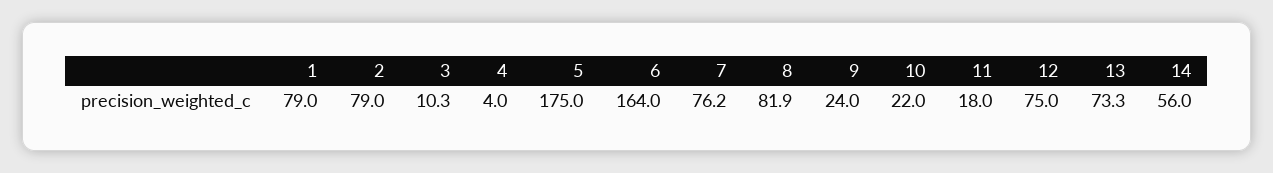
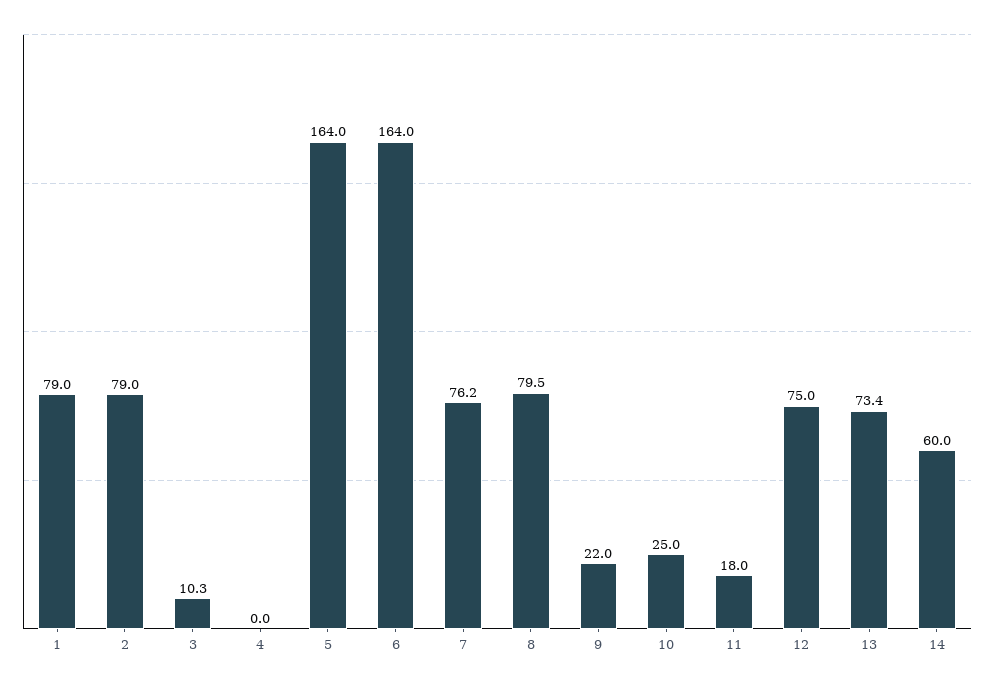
4: 4 -> 0
5: 175 -> 164
8: 81.9 -> 79.5
9: 24 -> 22
10: 22 -> 25
13: 73.3 -> 73.4
14: 56 -> 60

